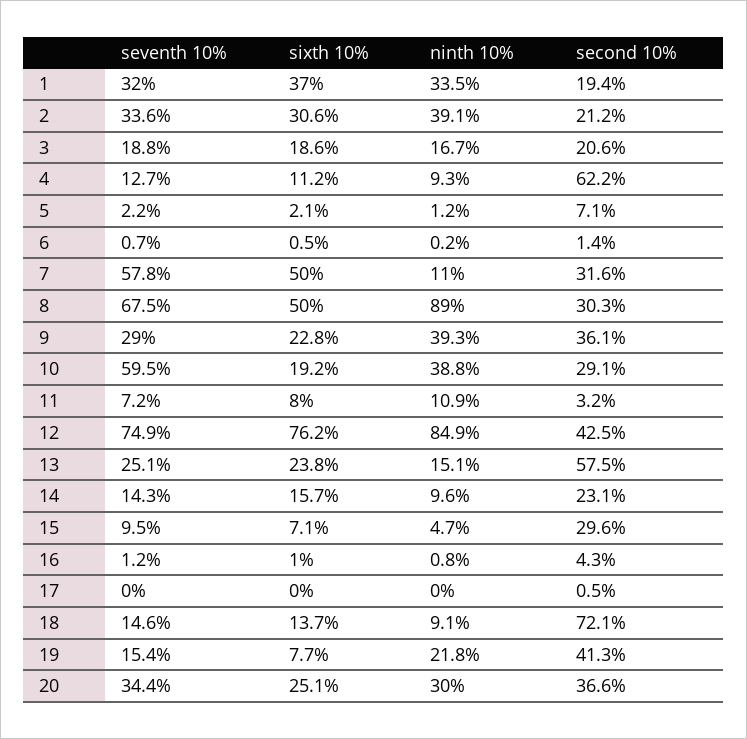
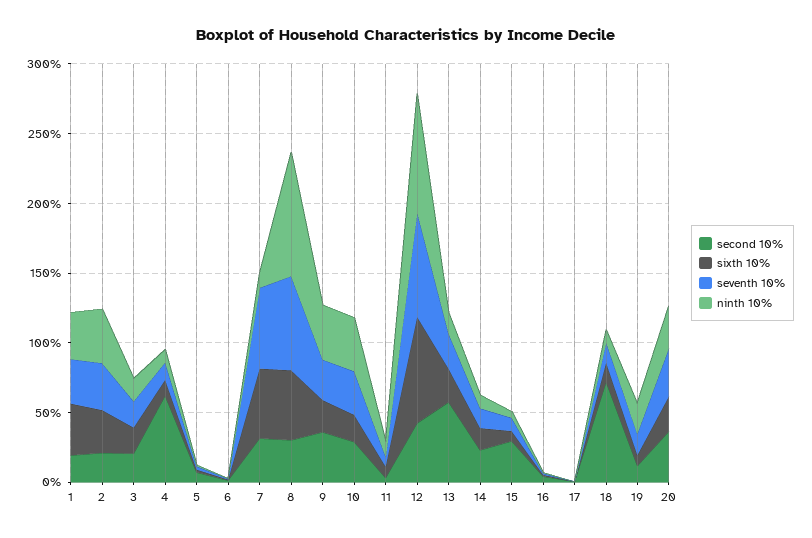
seventh 10%, 10: 59.5 -> 30
second 10%, 19: 41.3 -> 10

